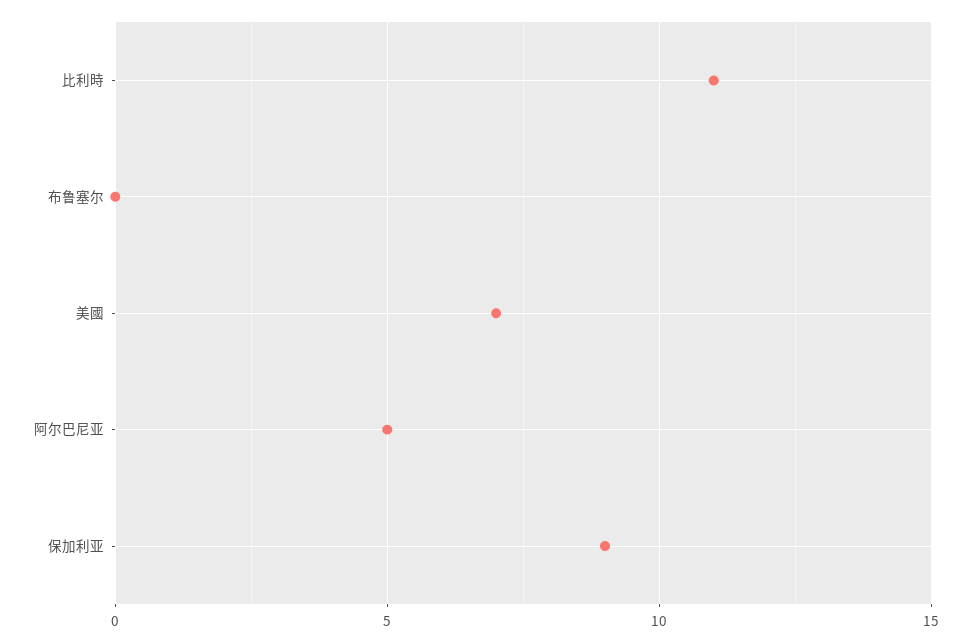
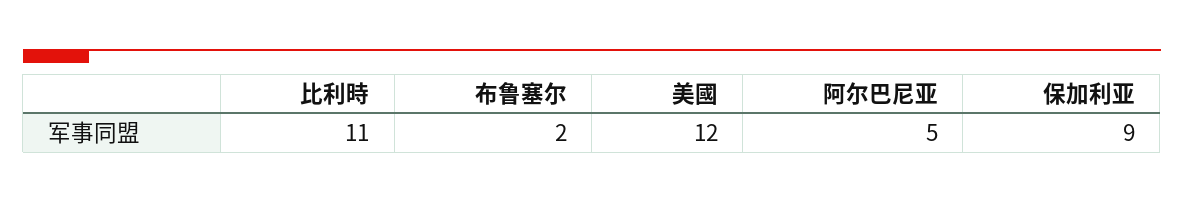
布鲁塞尔: 0 -> 2
美國: 7 -> 12

